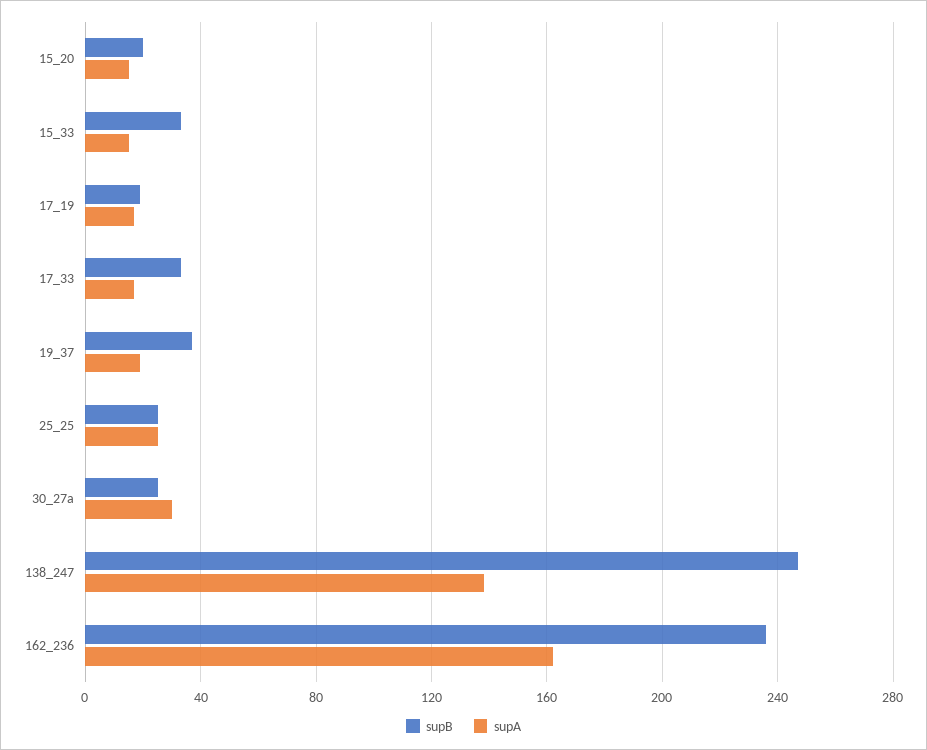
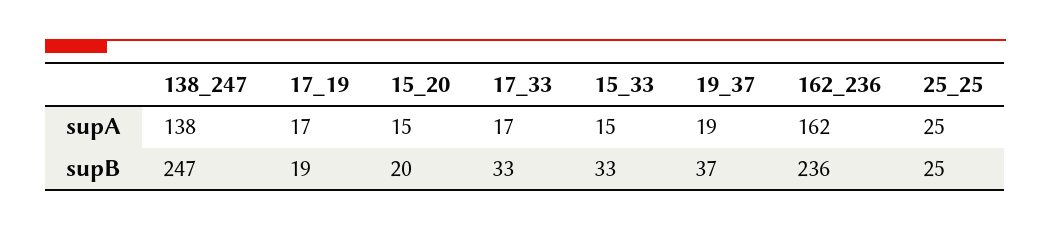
supB, 30_27a: 25 -> none
supA, 30_27a: 30 -> none

